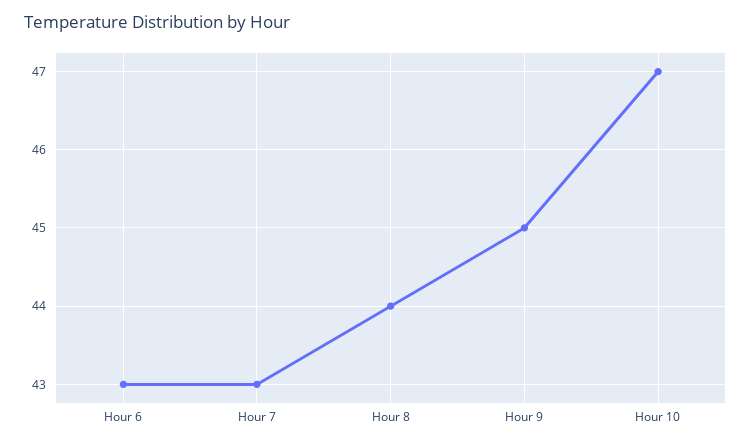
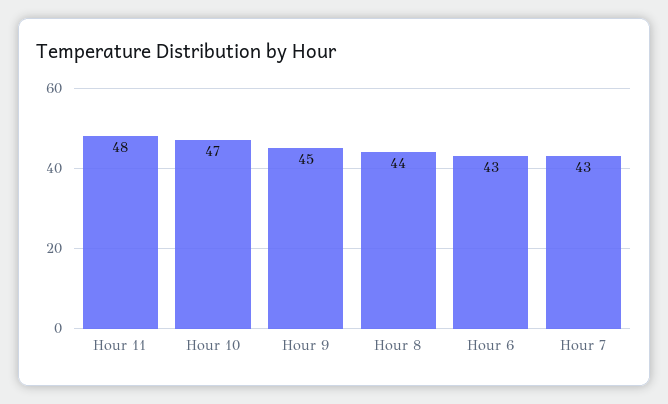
Hour 11: none -> 48

